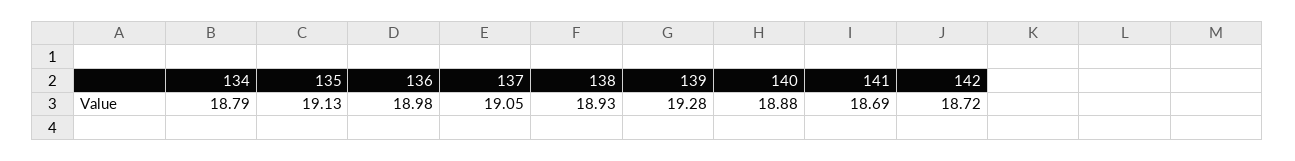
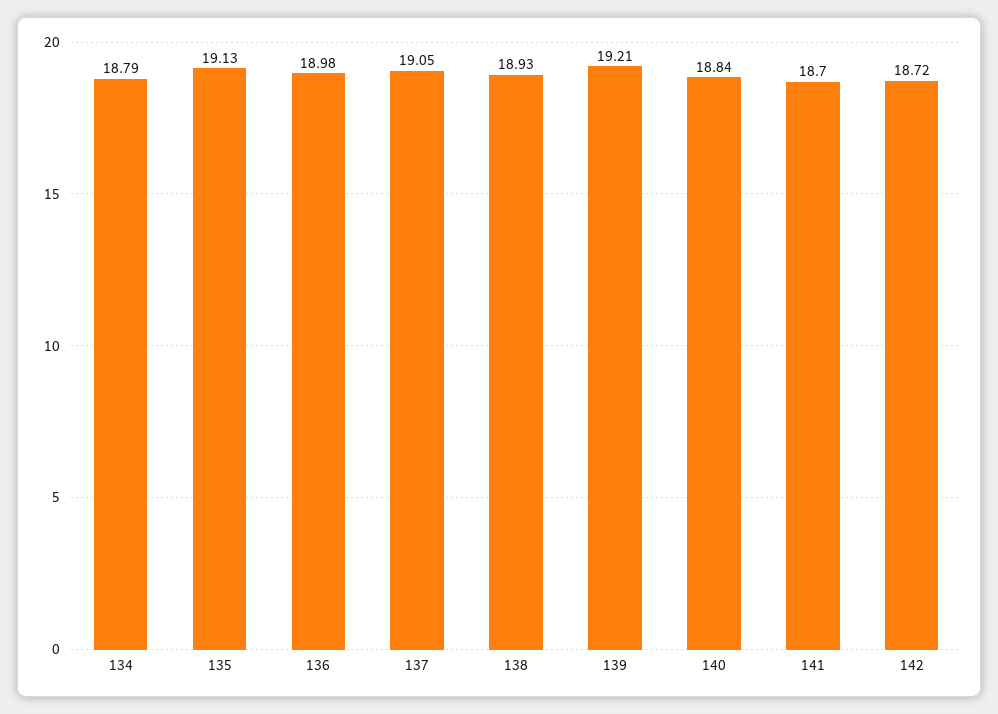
139: 19.28 -> 19.21
140: 18.88 -> 18.84
141: 18.69 -> 18.7

